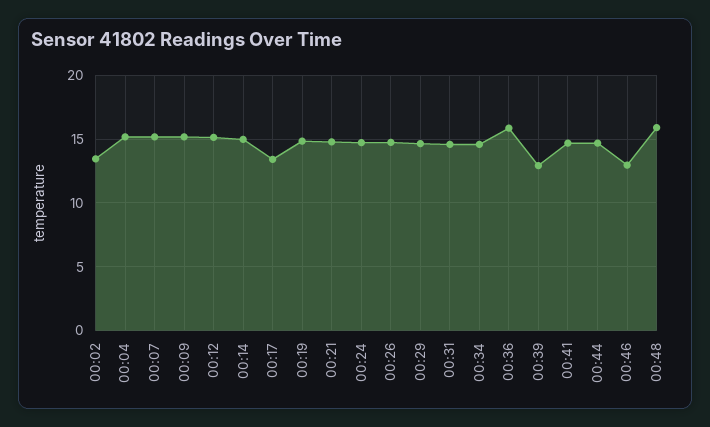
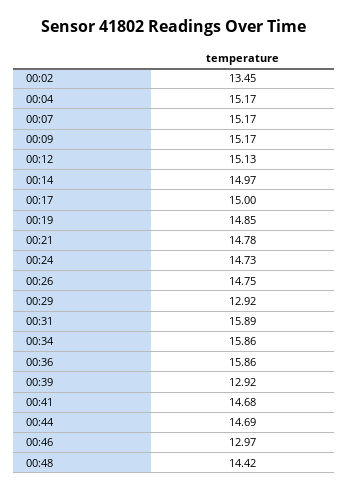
00:17: 13.5 -> 15
00:29: 14.5 -> 12.92
00:31: 14.5 -> 15.89
00:34: 14.5 -> 15.86
00:48: 16 -> 14.42

